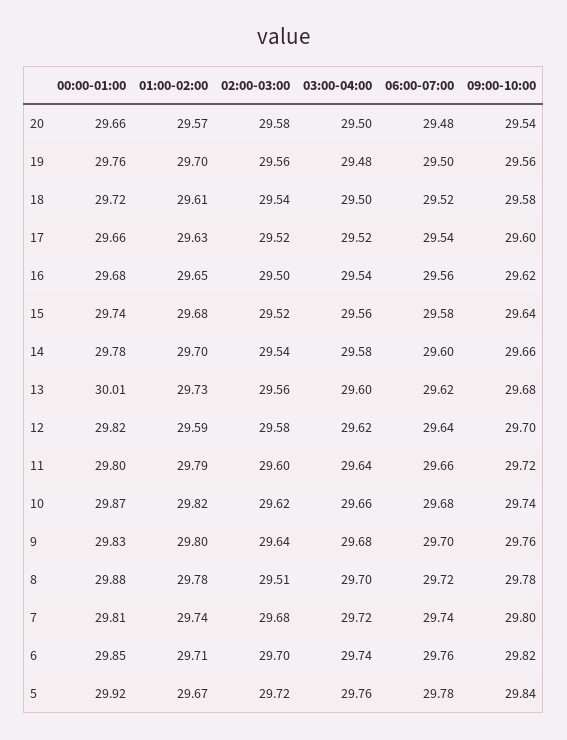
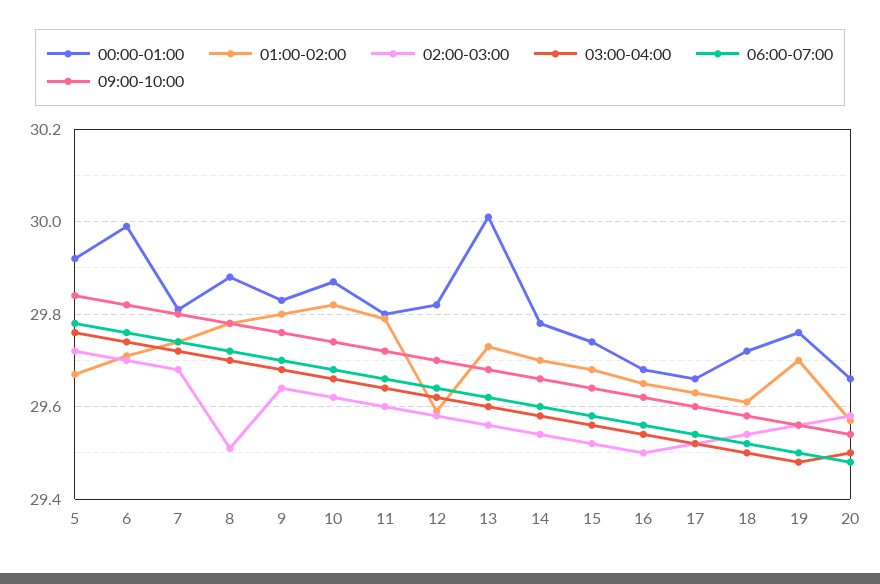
00:00-01:00, 6: 29.85 -> 30

